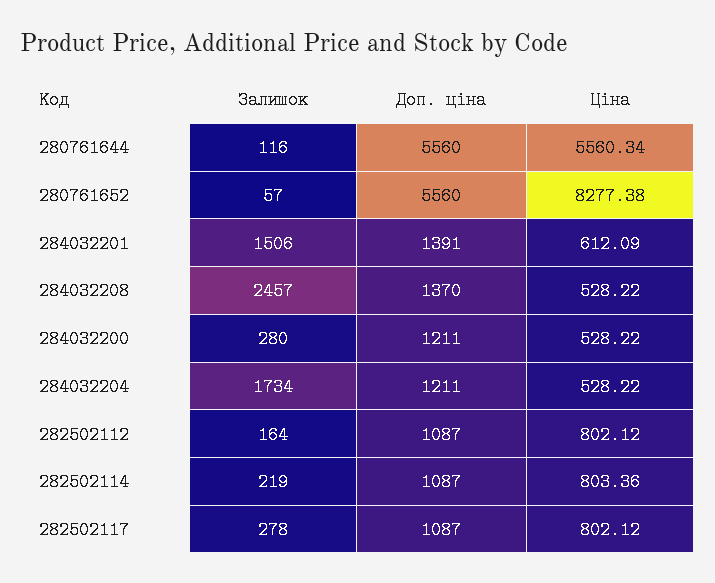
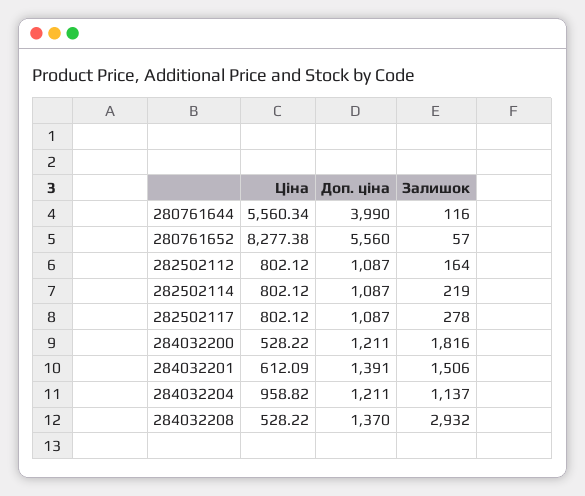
Доп. ціна, 280761644: 5560 -> 3990
Залишок, 284032208: 2457 -> 2932
Залишок, 284032200: 280 -> 1816
Залишок, 284032204: 1734 -> 1137
Ціна, 284032204: 528.22 -> 958.82
Ціна, 282502114: 803.36 -> 802.12

